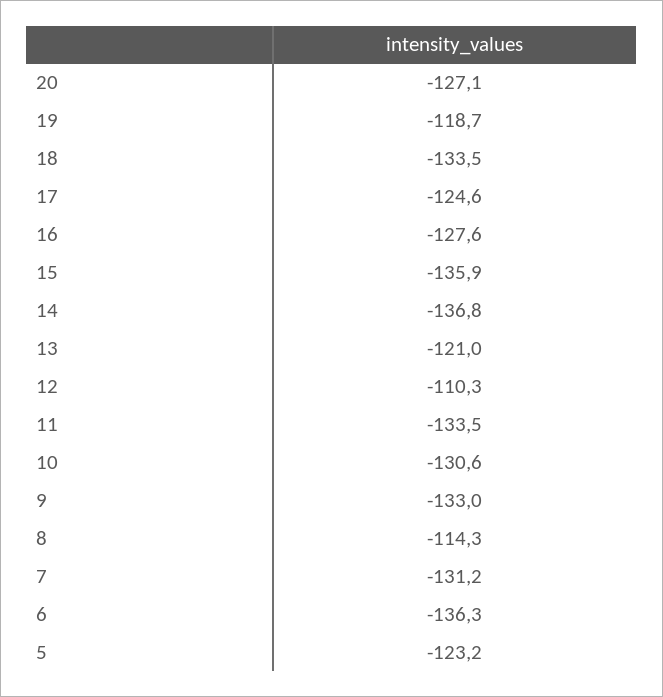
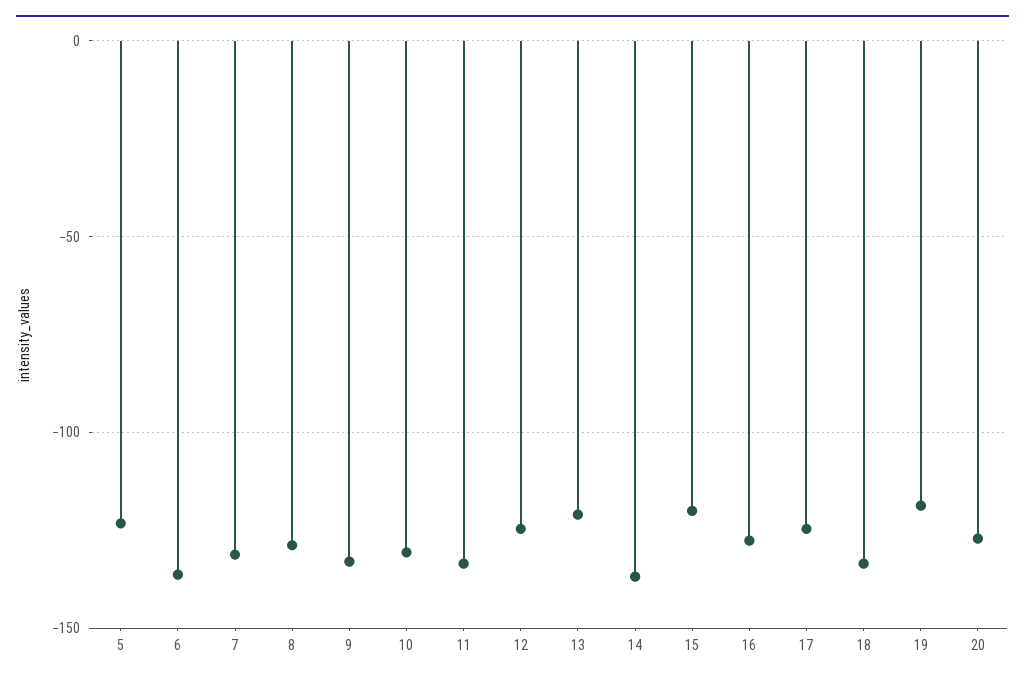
15: -135.9 -> -120
12: -110.3 -> -125
8: -114.3 -> -130

